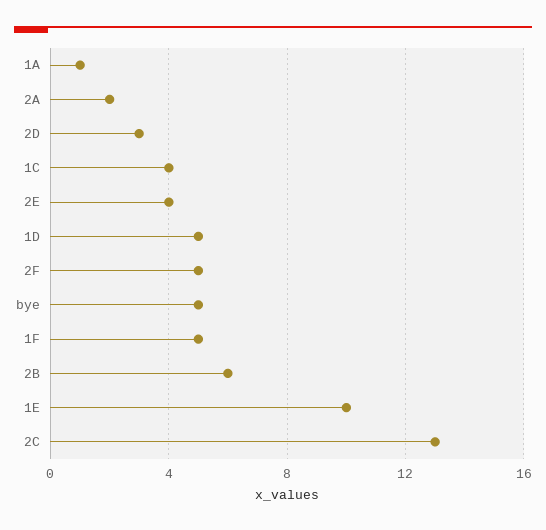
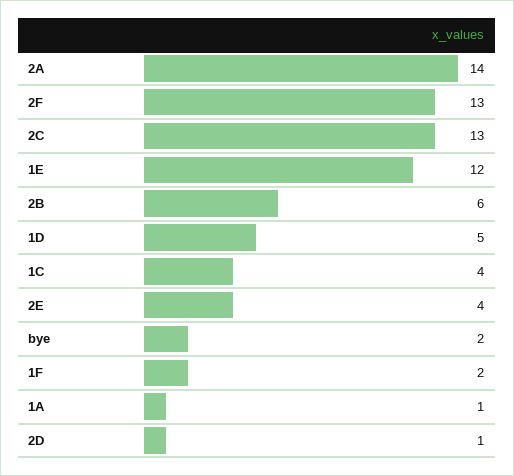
2A: 2 -> 14
2D: 3 -> 1
2F: 5 -> 13
bye: 5 -> 2
1F: 5 -> 2
1E: 10 -> 12

